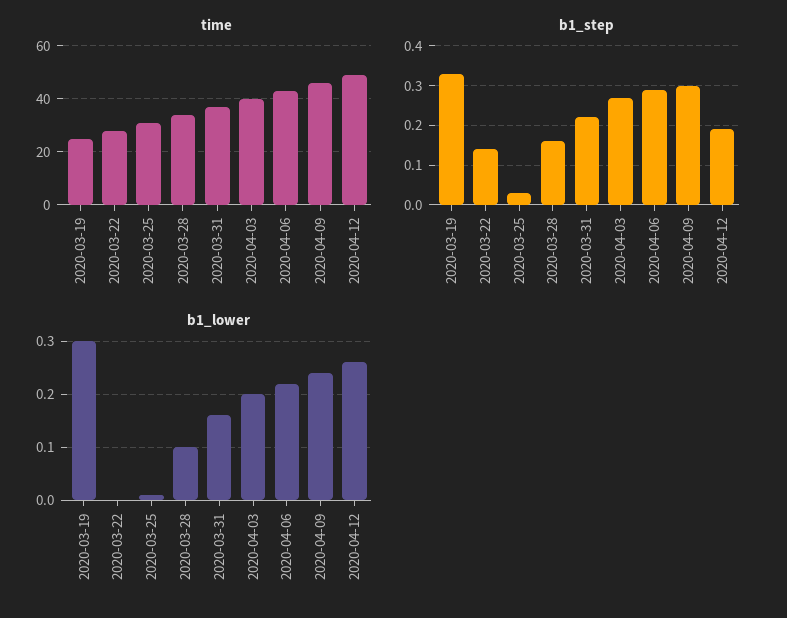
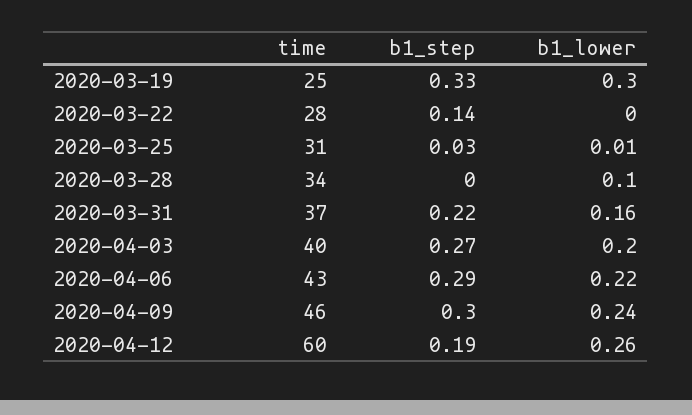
time, 2020-04-12: 50 -> 60
b1_step, 2020-03-28: 0.15 -> 0

